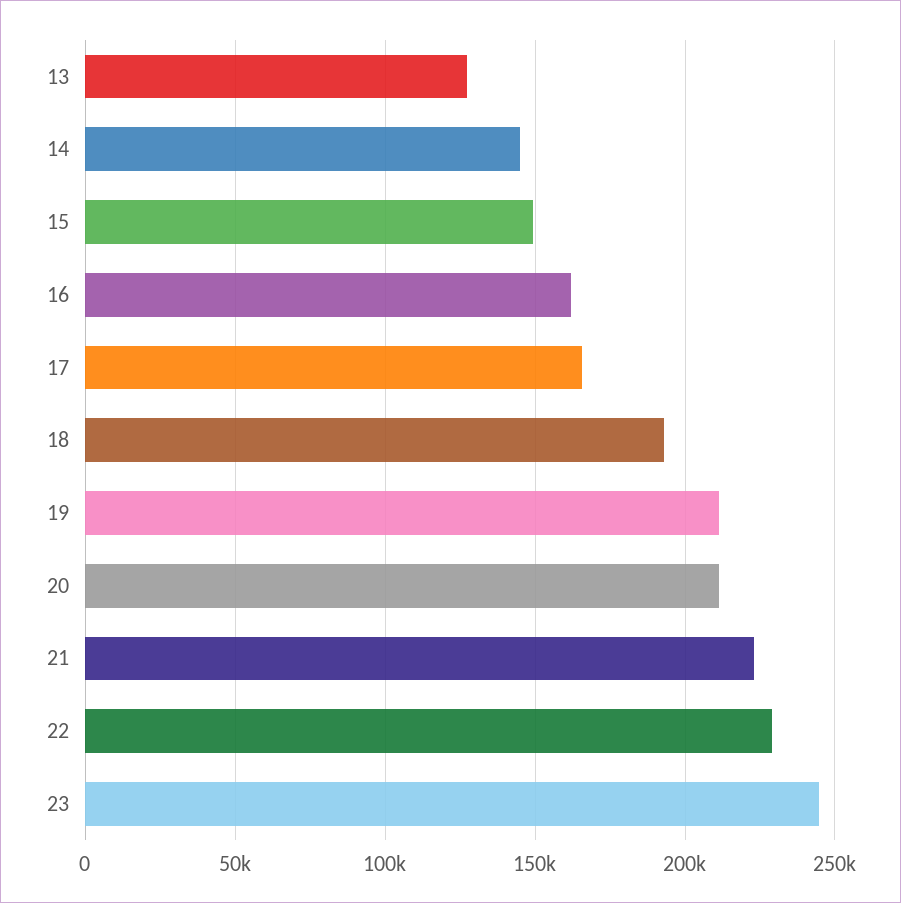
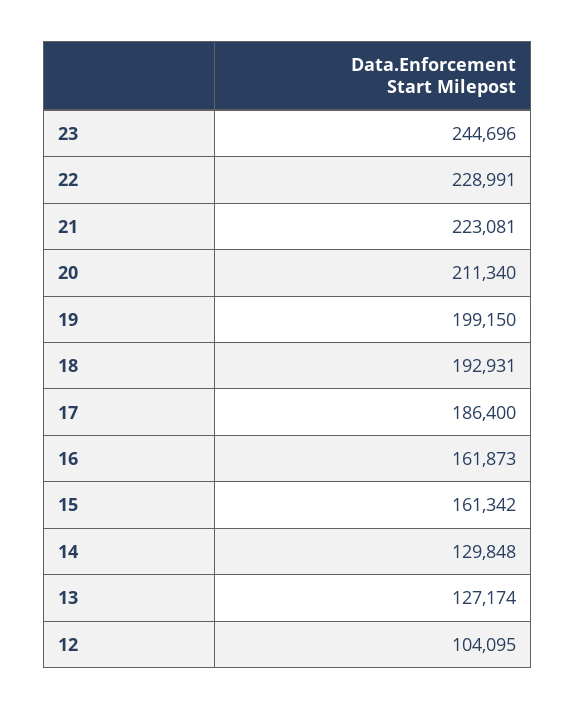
14: 145000 -> 129848
15: 150000 -> 161342
17: 165000 -> 186400
19: 210000 -> 199150
12: none -> 104095

